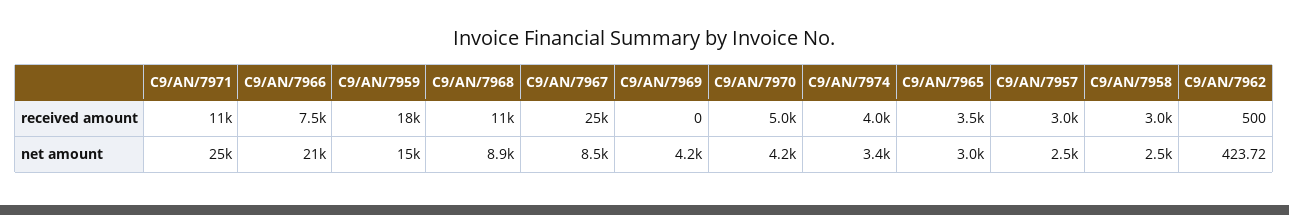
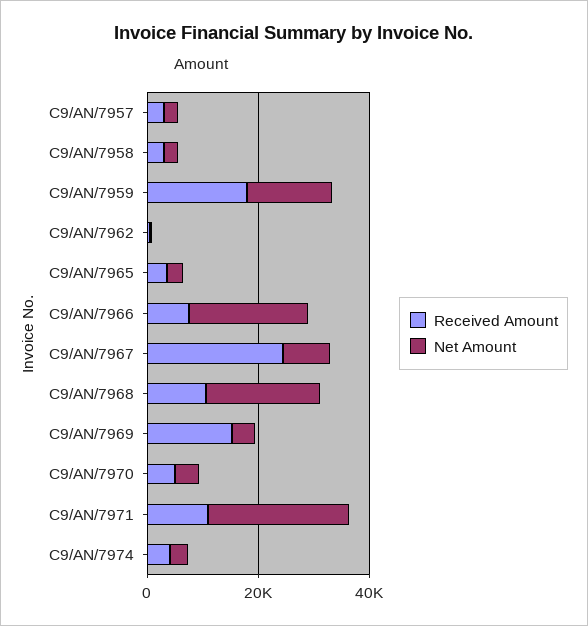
received amount, C9/AN/7969: 0 -> 15000
net amount, C9/AN/7968: 8900 -> 20000

